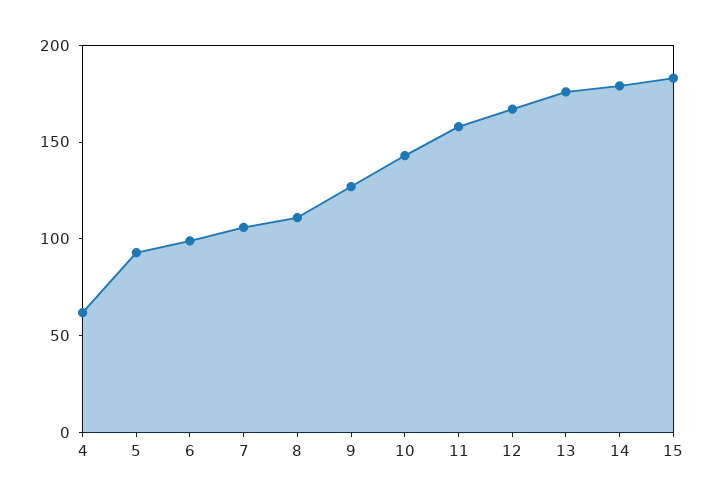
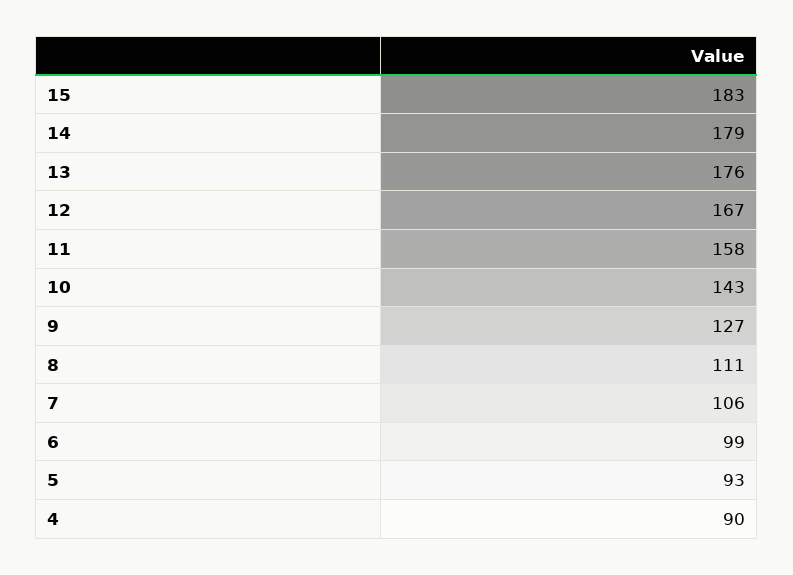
4: 60 -> 90

